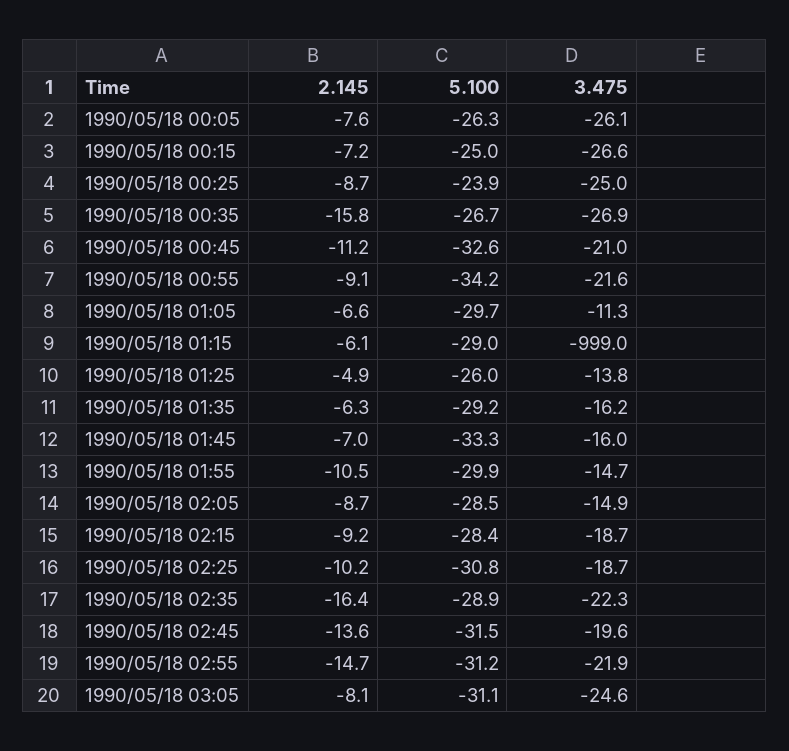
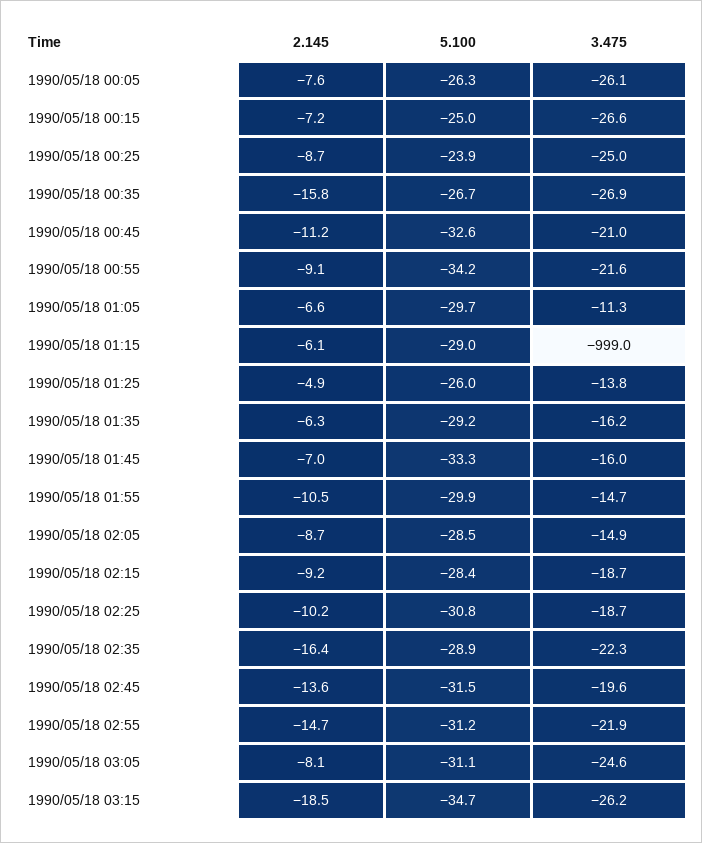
2.145, 1990/05/18 03:15: none -> -18.5
5.100, 1990/05/18 03:15: none -> -34.7
3.475, 1990/05/18 03:15: none -> -26.2

